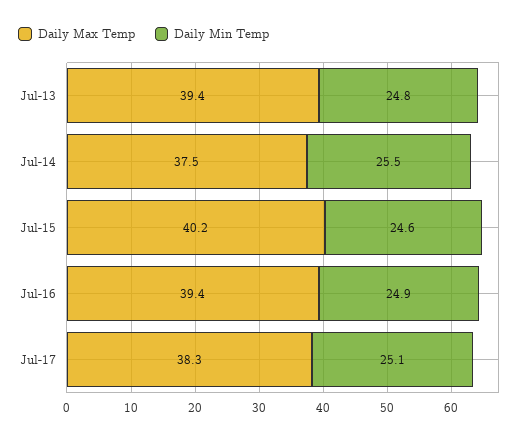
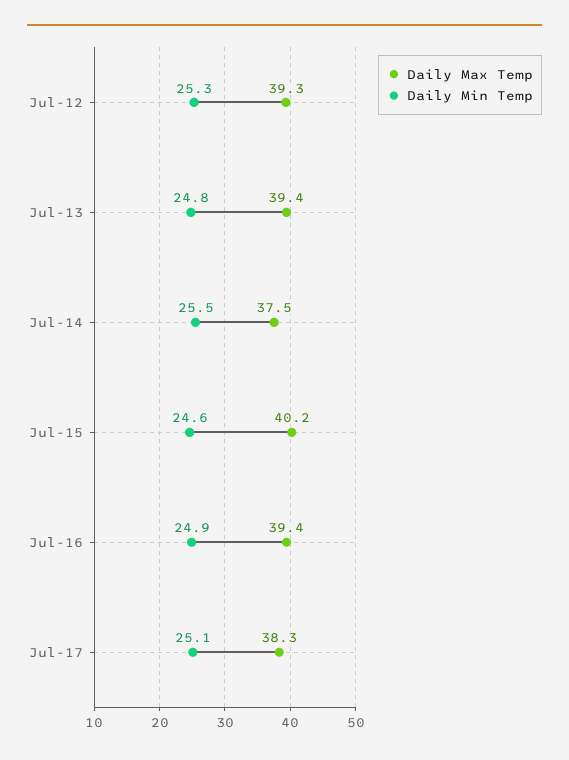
Daily Max Temp, Jul-12: none -> 39.3
Daily Min Temp, Jul-12: none -> 25.3

